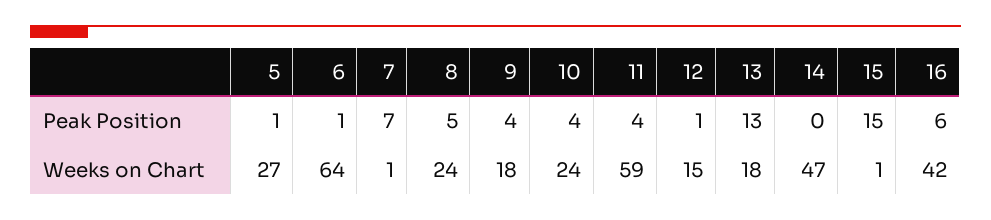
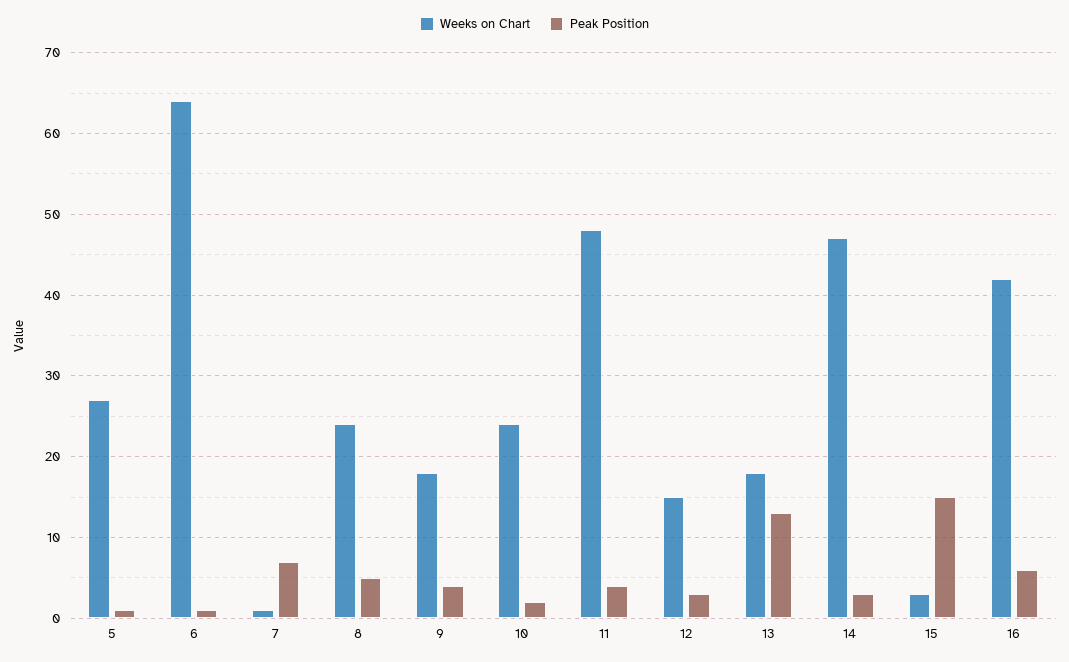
Peak Position, 10: 4 -> 2
Peak Position, 12: 1 -> 3
Peak Position, 14: 0 -> 3
Weeks on Chart, 11: 59 -> 48
Weeks on Chart, 15: 1 -> 3

